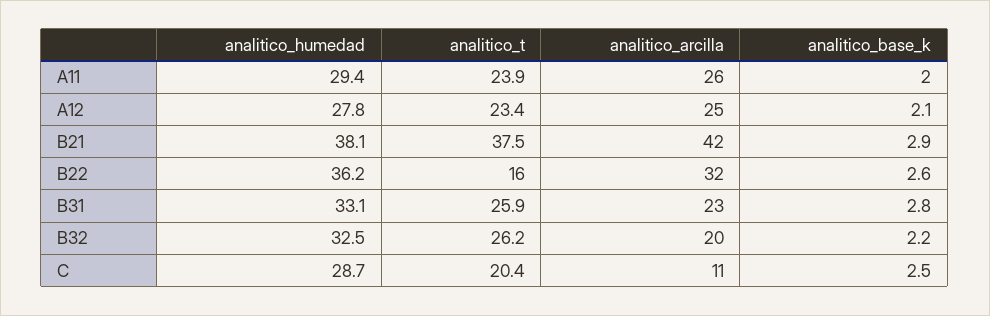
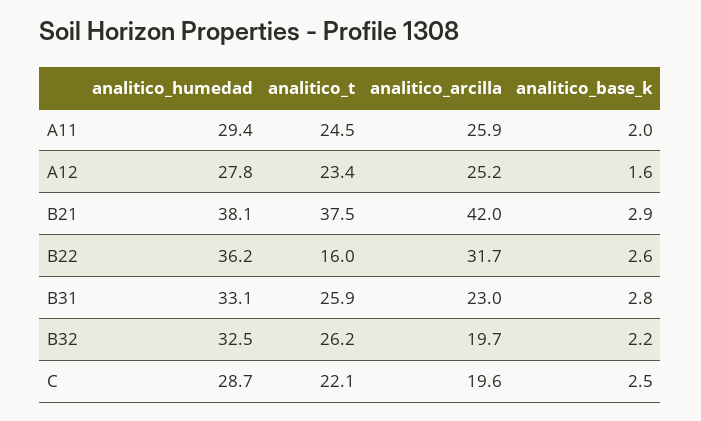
analitico_t, A11: 23.9 -> 24.5
analitico_base_k, A12: 2.1 -> 1.6
analitico_t, C: 20.4 -> 22.1
analitico_arcilla, C: 11 -> 19.6

